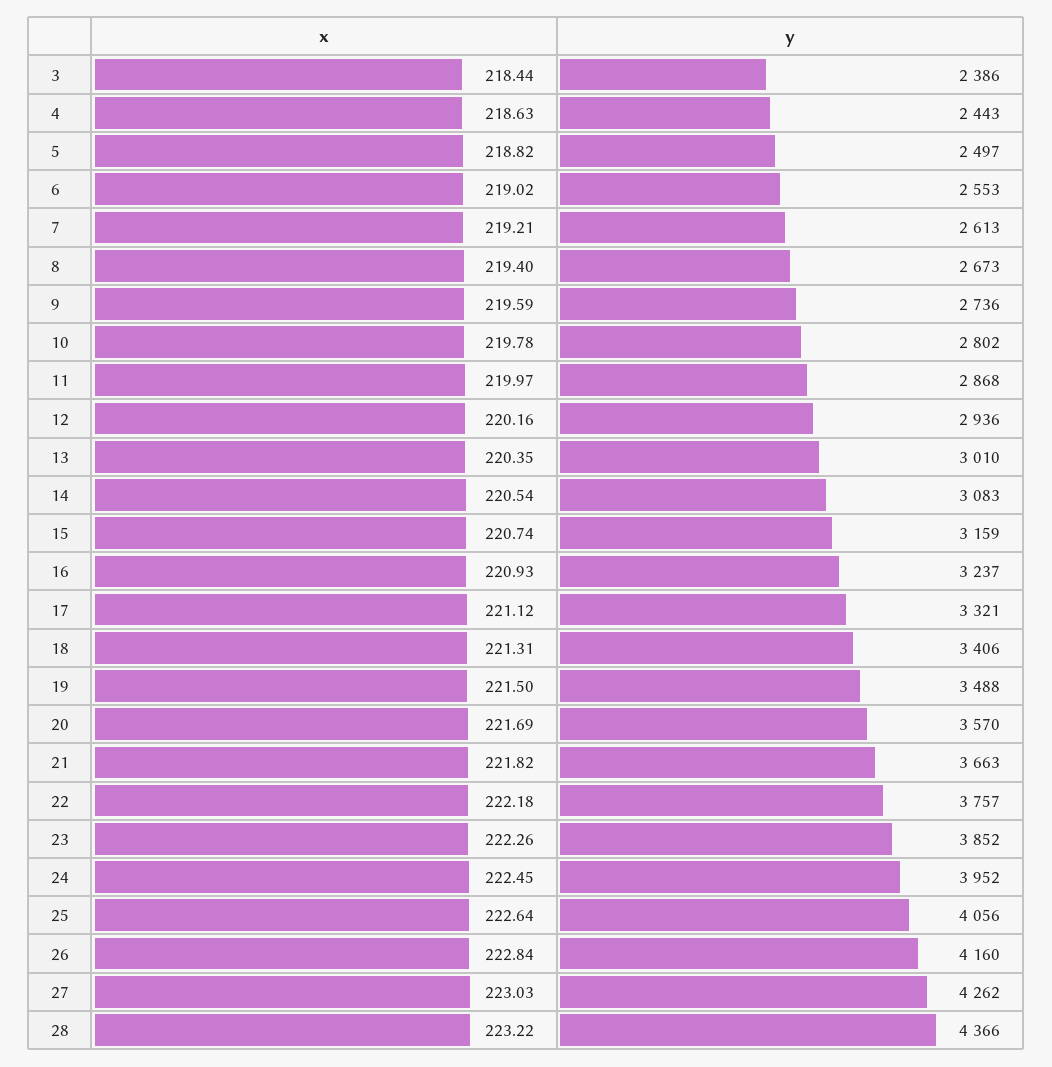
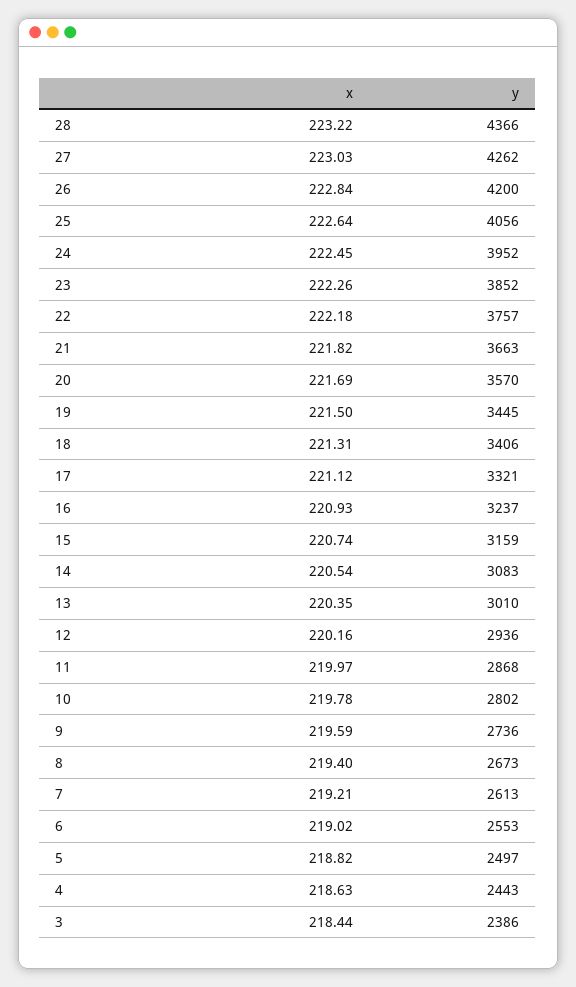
y, 19: 3488 -> 3445
y, 26: 4160 -> 4200

